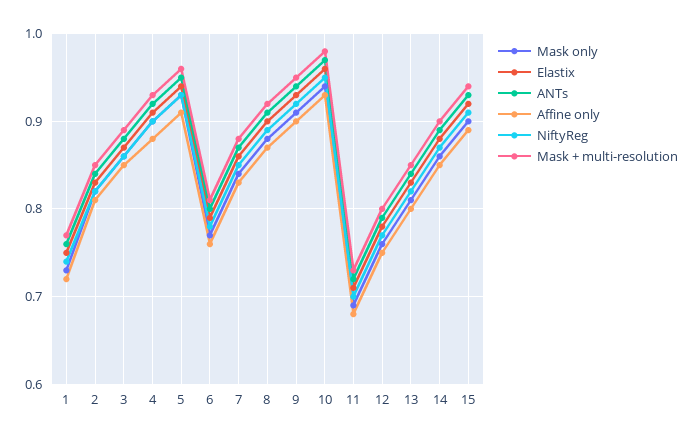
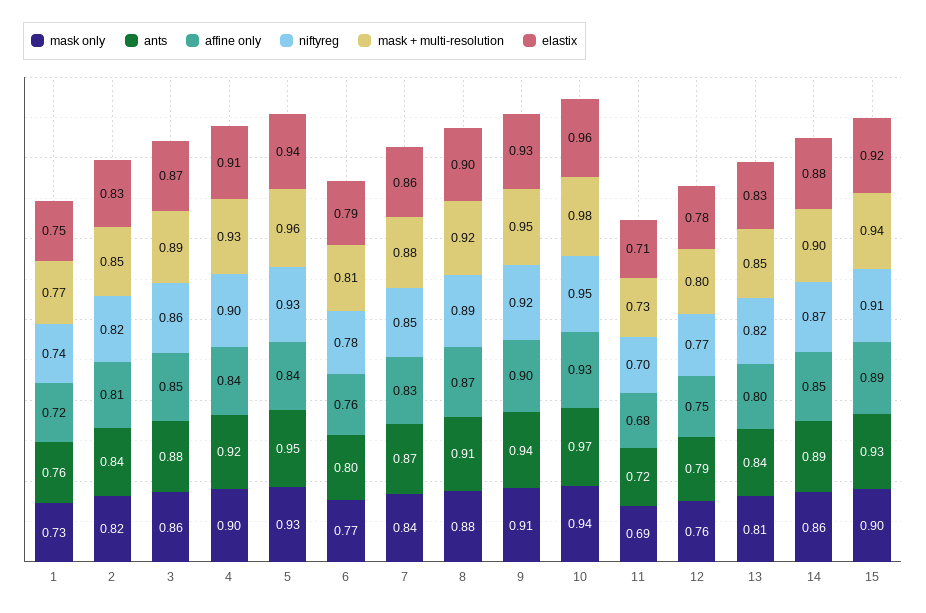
Affine only, 4: 0.88 -> 0.84
Affine only, 5: 0.91 -> 0.84

